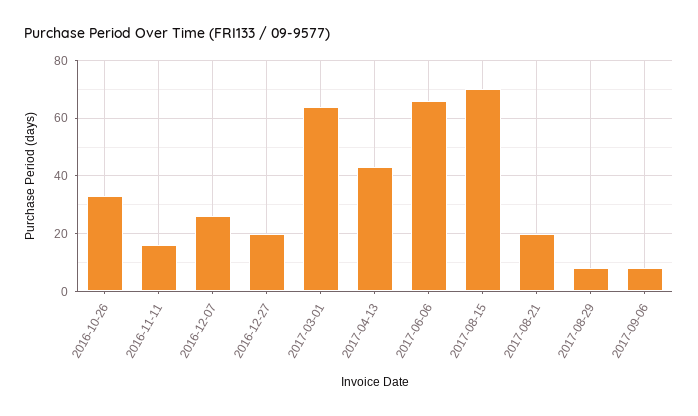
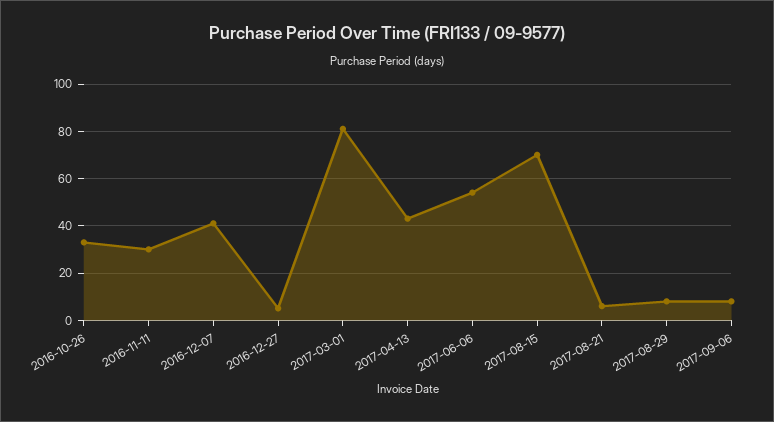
2016-11-11: 15 -> 30
2016-12-07: 25 -> 40
2016-12-27: 20 -> 5
2017-03-01: 65 -> 80
2017-06-06: 65 -> 55
2017-08-21: 20 -> 5

